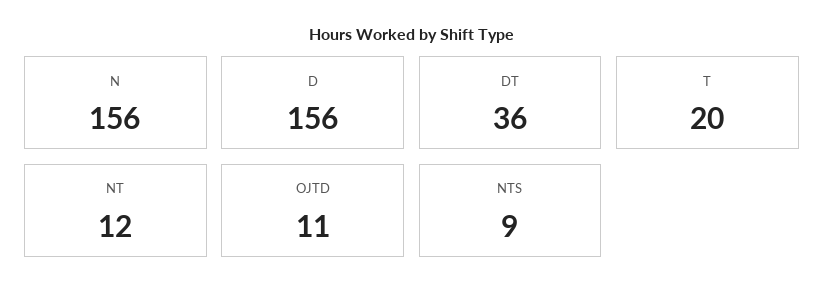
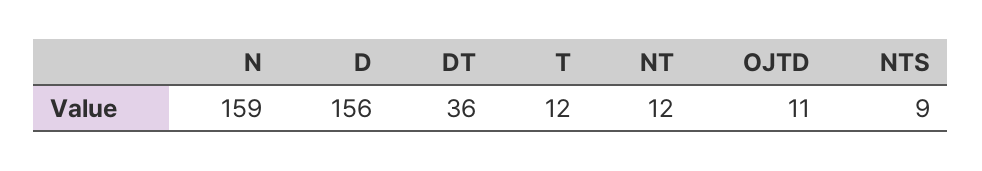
N: 156 -> 159
T: 20 -> 12

